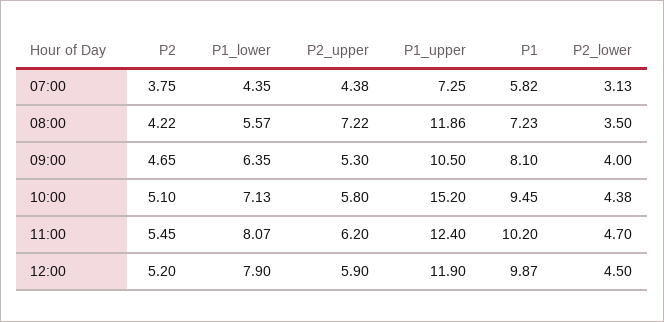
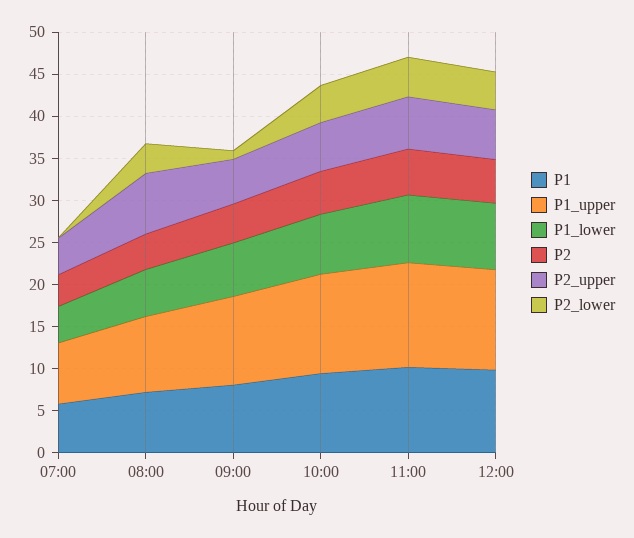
P2_lower, 07:00: 3.13 -> 0
P1_upper, 08:00: 11.86 -> 9
P2_lower, 09:00: 4 -> 1
P1_upper, 10:00: 15.2 -> 12

